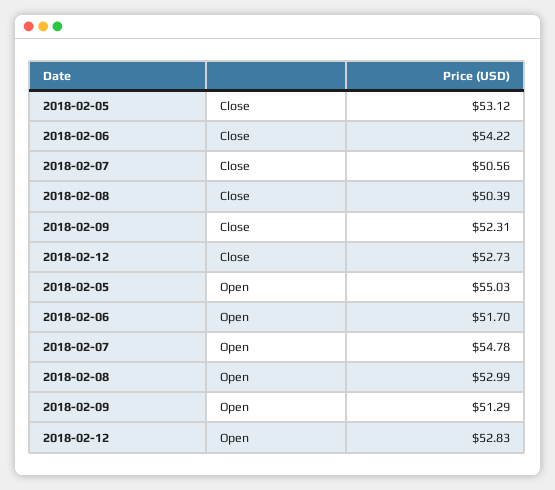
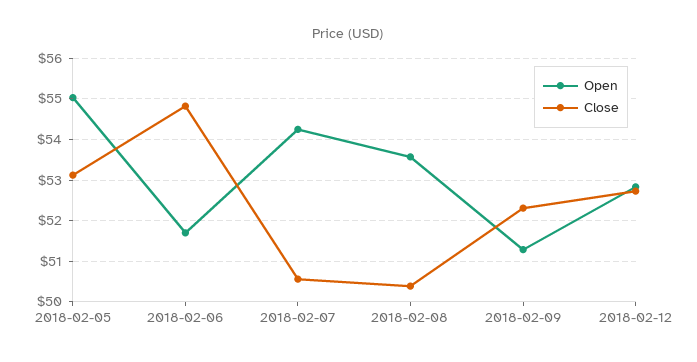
Close, 2018-02-06: 54.22 -> 54.8
Open, 2018-02-07: 54.78 -> 54.2
Open, 2018-02-08: 52.99 -> 53.6

